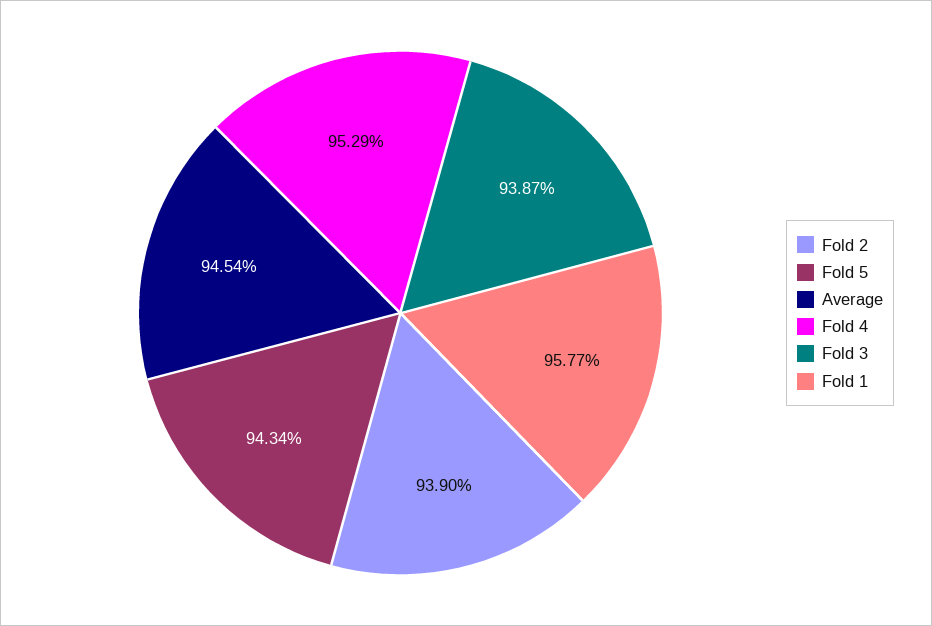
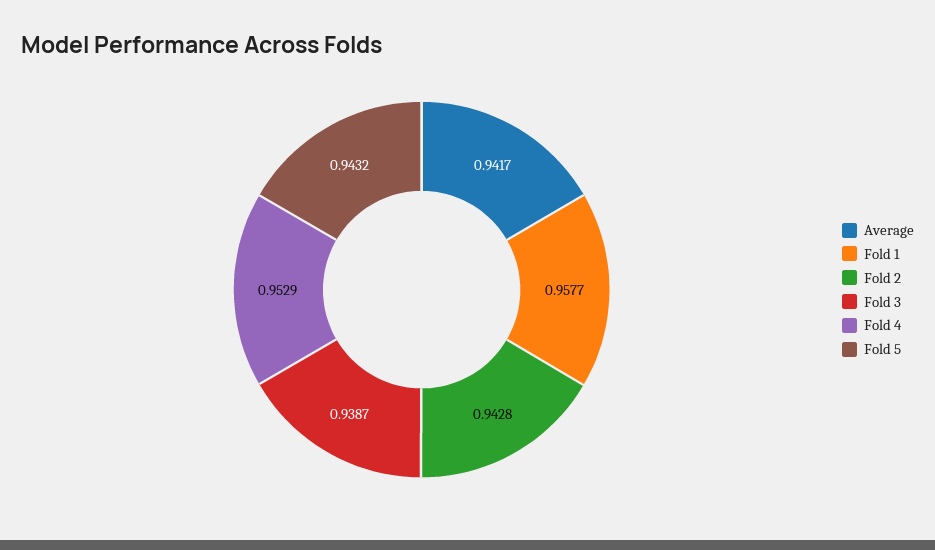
Fold 2: 0.939 -> 0.9428
Fold 5: 0.9434 -> 0.9432
Average: 0.9454 -> 0.9417

